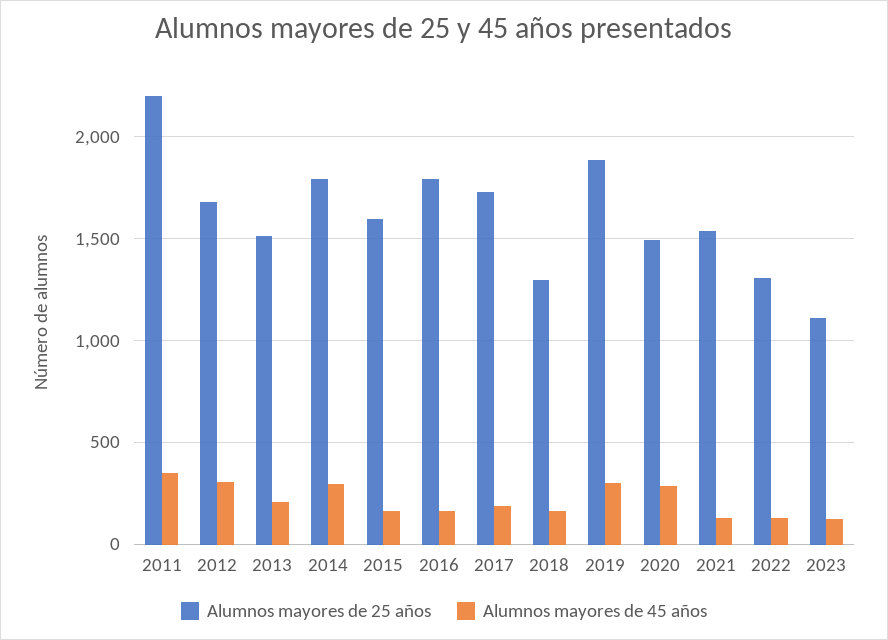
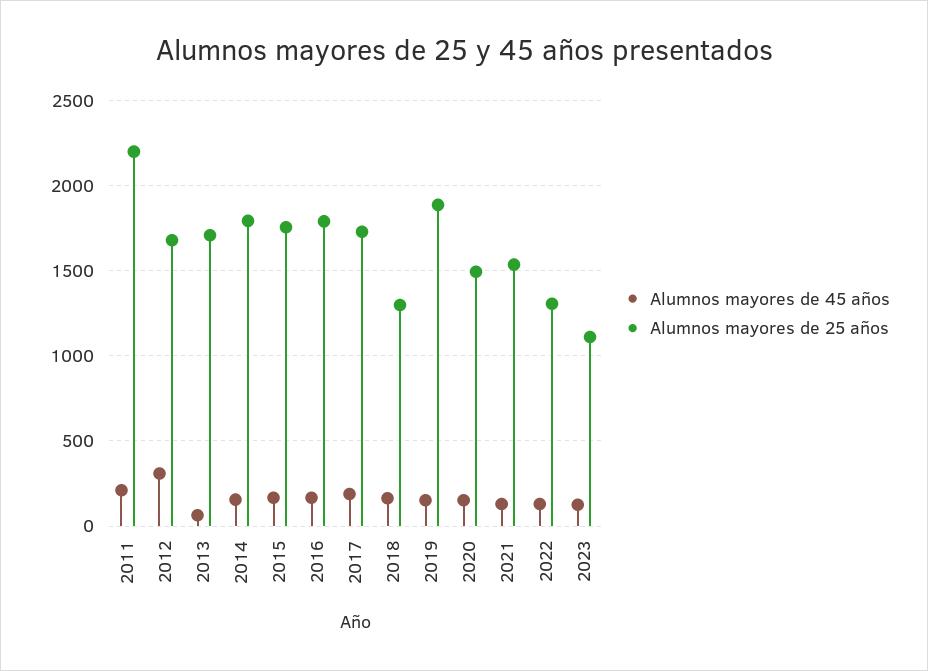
Alumnos mayores de 45 años, 2011: 350 -> 200
Alumnos mayores de 25 años, 2013: 1500 -> 1700
Alumnos mayores de 45 años, 2013: 200 -> 50
Alumnos mayores de 45 años, 2014: 300 -> 150
Alumnos mayores de 25 años, 2015: 1600 -> 1750
Alumnos mayores de 45 años, 2019: 300 -> 150
Alumnos mayores de 45 años, 2020: 300 -> 150

